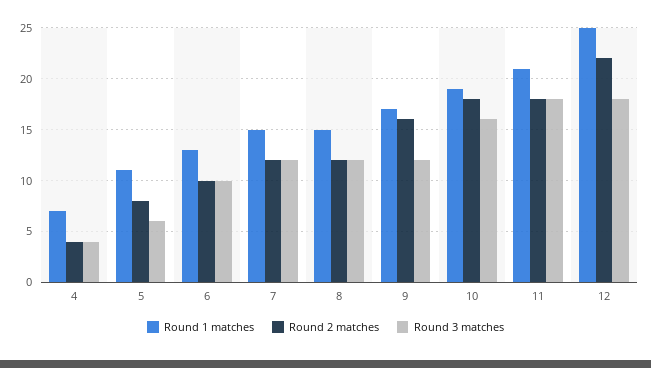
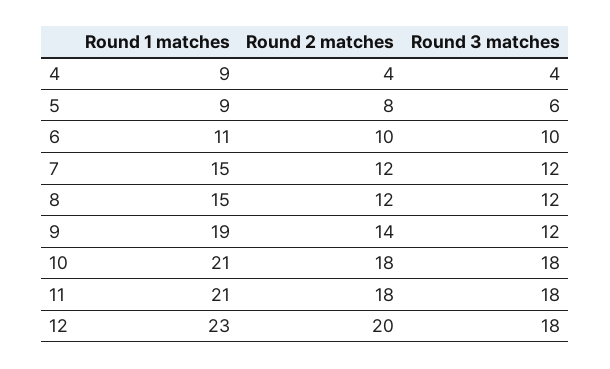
Round 1 matches, 4: 7 -> 9
Round 1 matches, 5: 11 -> 9
Round 1 matches, 6: 13 -> 11
Round 1 matches, 9: 17 -> 19
Round 2 matches, 9: 16 -> 14
Round 1 matches, 10: 19 -> 21
Round 3 matches, 10: 16 -> 18
Round 1 matches, 12: 25 -> 23
Round 2 matches, 12: 22 -> 20

